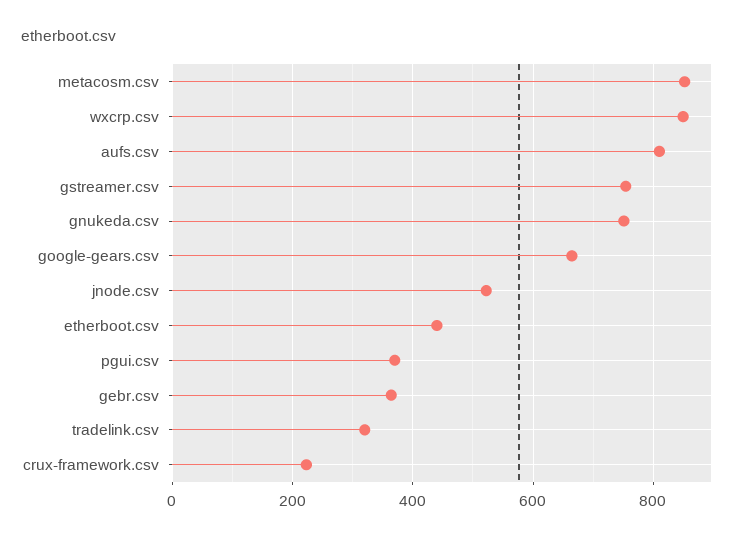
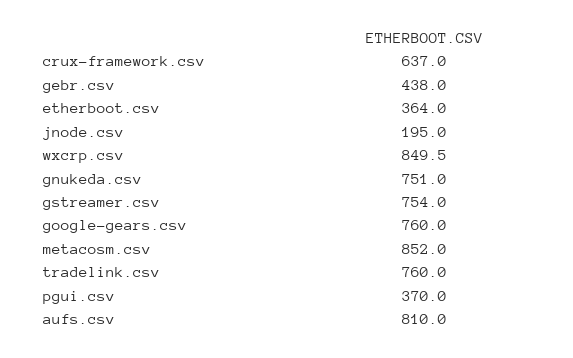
google-gears.csv: 660 -> 760
jnode.csv: 520 -> 195
etherboot.csv: 440 -> 364
gebr.csv: 360 -> 438
tradelink.csv: 320 -> 760
crux-framework.csv: 220 -> 637

